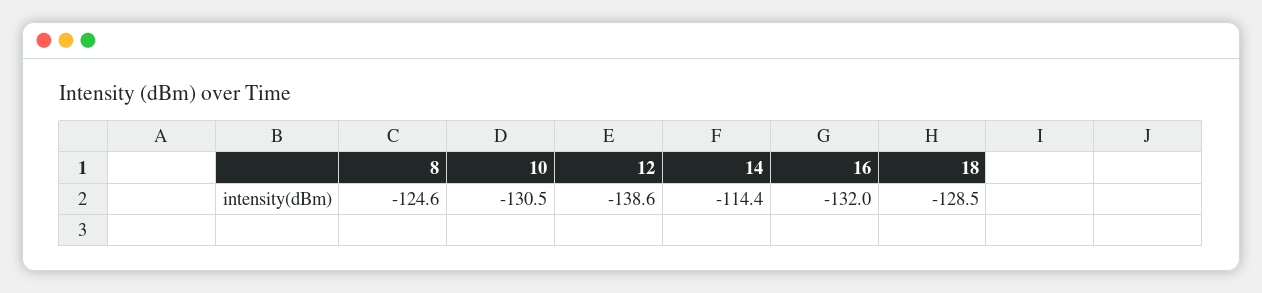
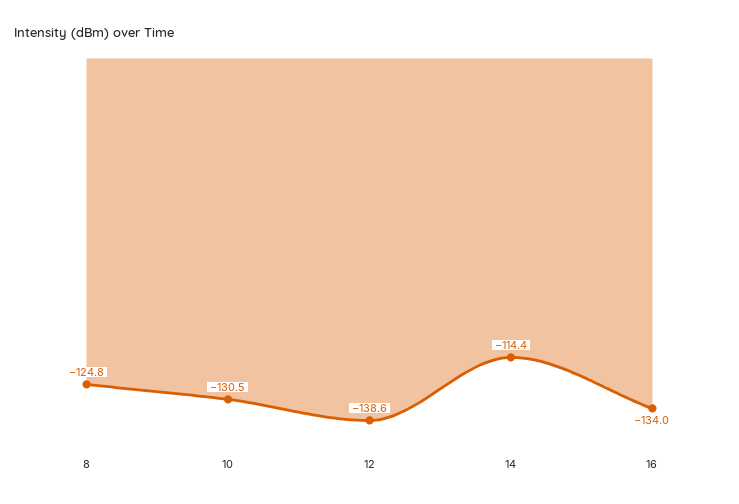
8: -124.6 -> -124.8
16: -132 -> -134
18: -128.5 -> none

